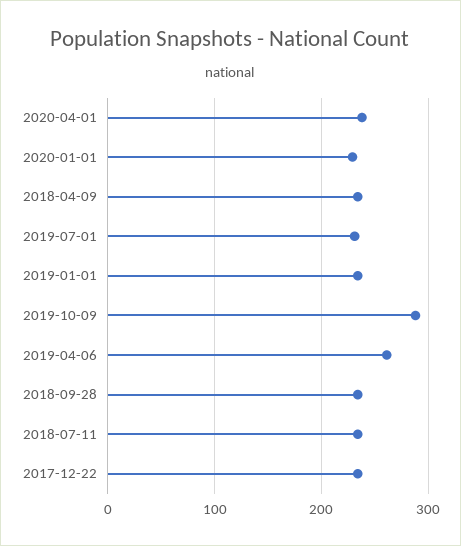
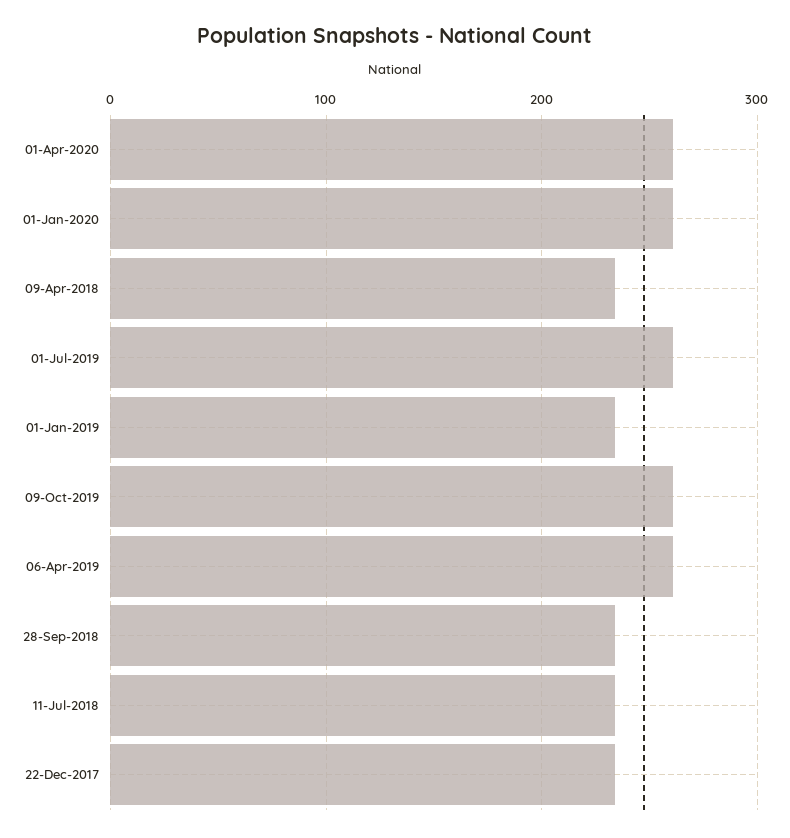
2020-04-01: 240 -> 260
2020-01-01: 230 -> 260
2019-07-01: 230 -> 260
2019-10-09: 290 -> 260

